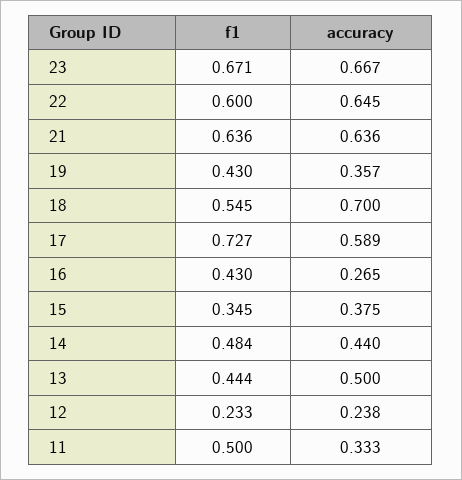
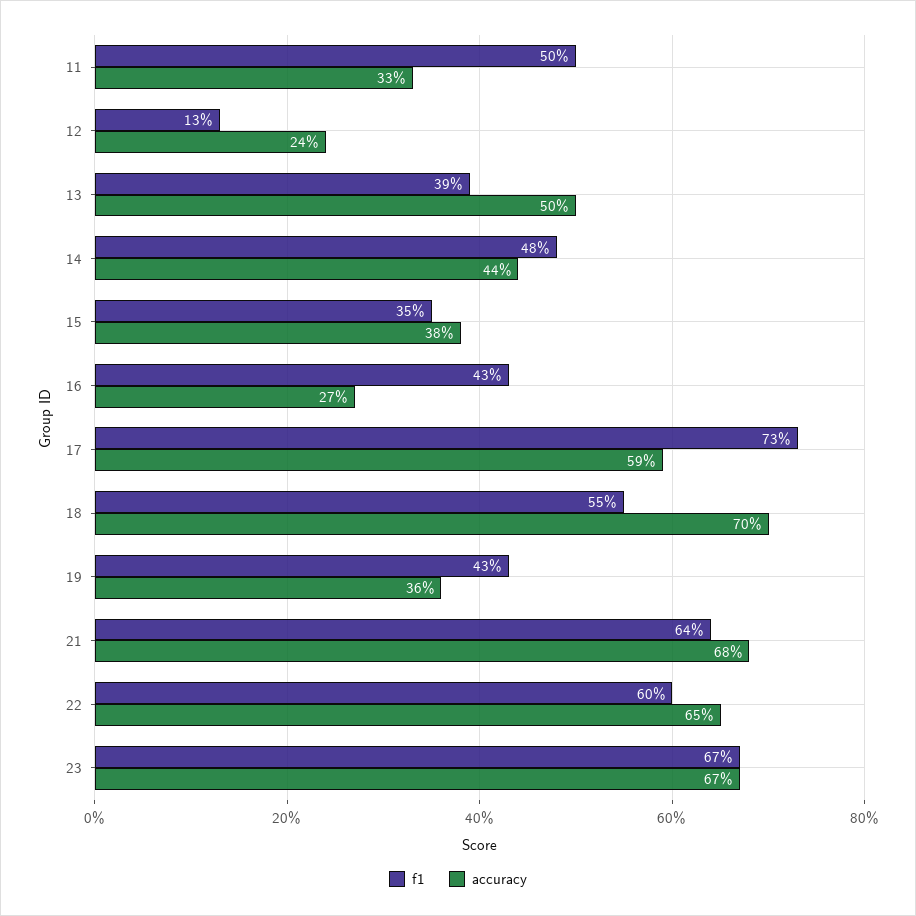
accuracy, 21: 0.636 -> 0.68
f1, 13: 0.444 -> 0.39
f1, 12: 0.233 -> 0.13

